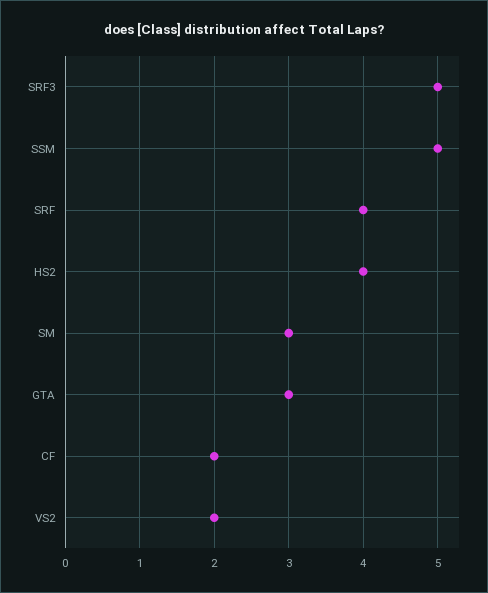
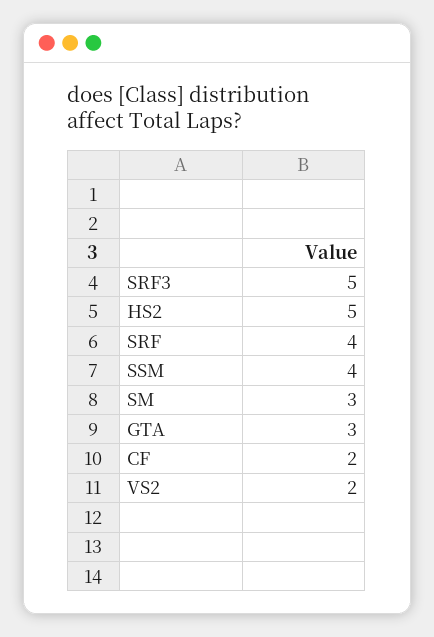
SSM: 5 -> 4
HS2: 4 -> 5

